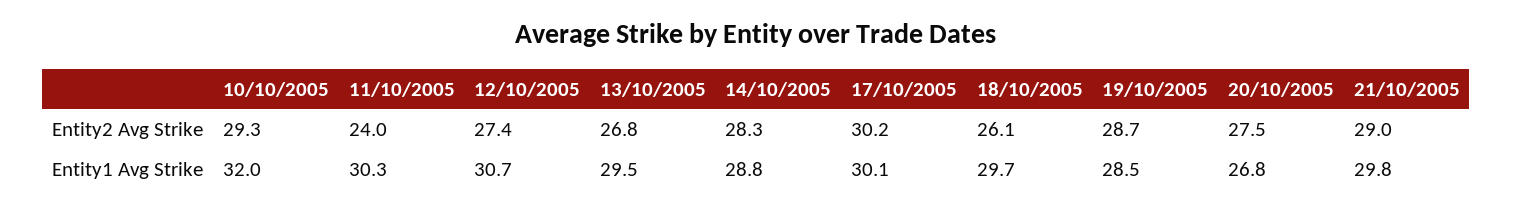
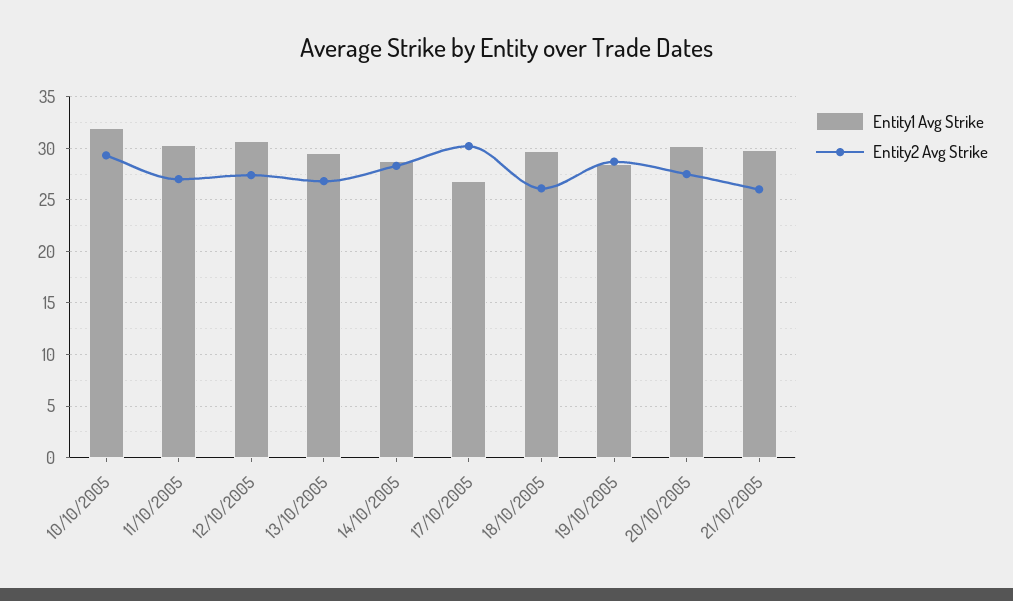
Entity2 Avg Strike, 11/10/2005: 24 -> 27
Entity2 Avg Strike, 21/10/2005: 29 -> 26
Entity1 Avg Strike, 17/10/2005: 30.1 -> 27
Entity1 Avg Strike, 20/10/2005: 26.8 -> 30

